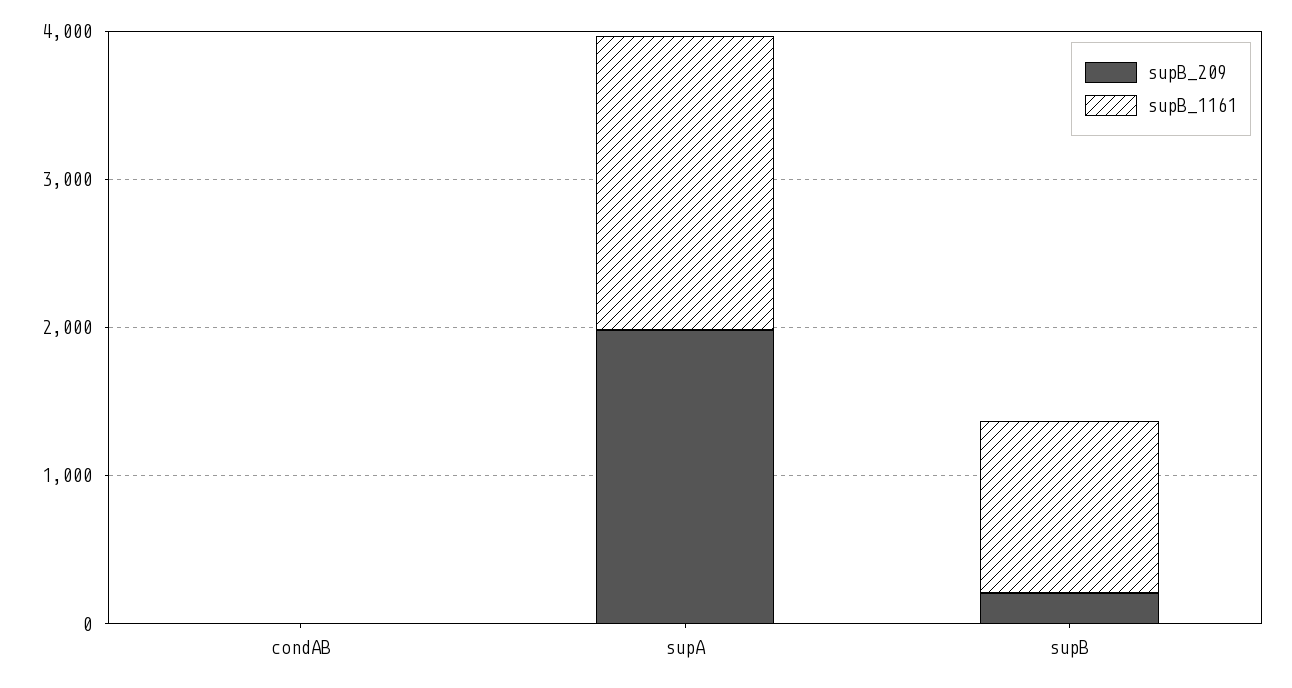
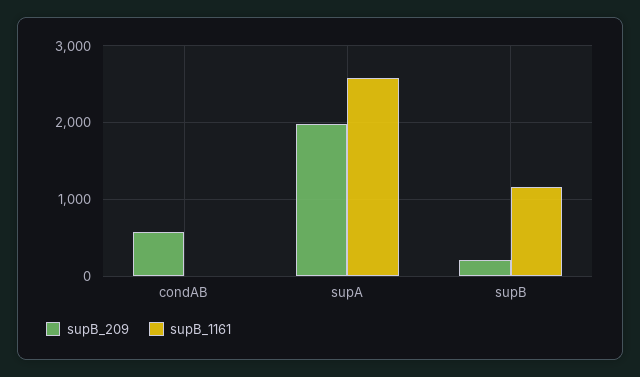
supB_209, condAB: 0 -> 600
supB_1161, supA: 2000 -> 2600

